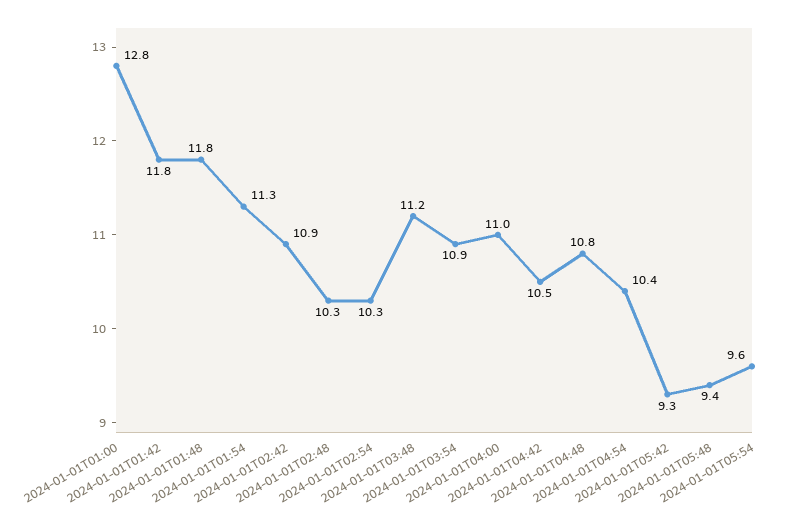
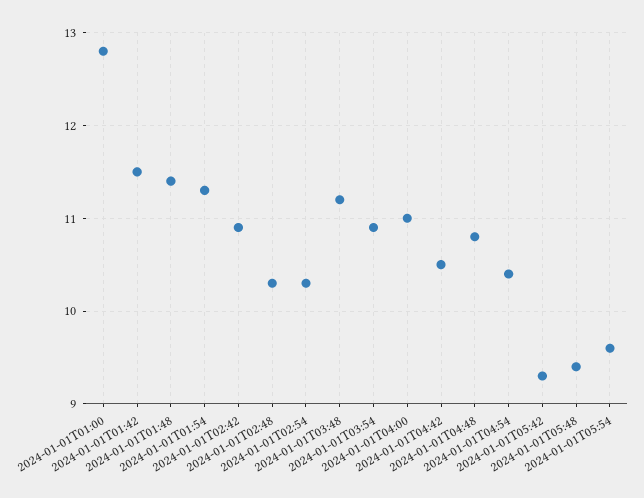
2024-01-01T01:42: 11.8 -> 11.5
2024-01-01T01:48: 11.8 -> 11.4

